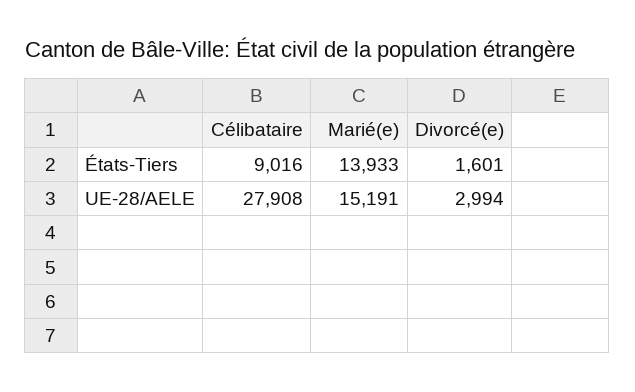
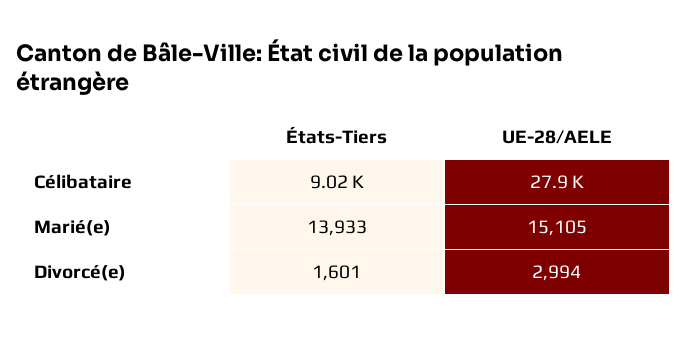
Marié(e), UE-28/AELE: 15191 -> 15105

